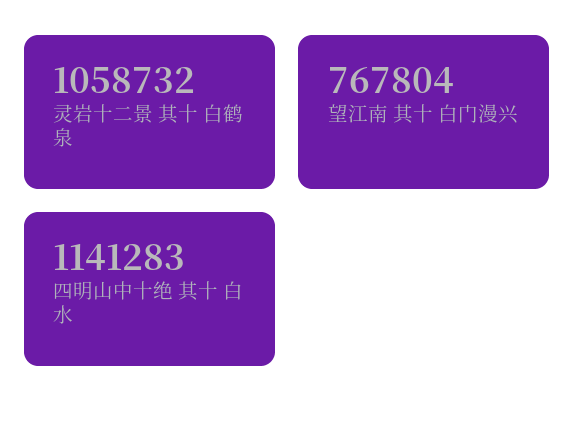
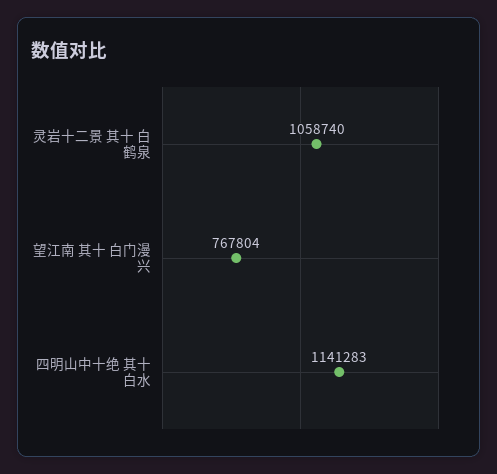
灵岩十二景 其十 白鹤泉: 1058732 -> 1058740

